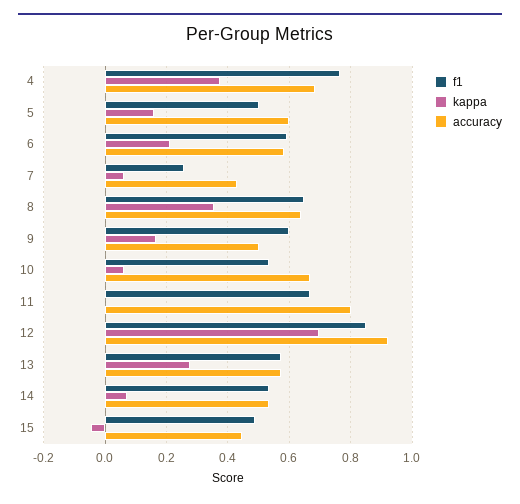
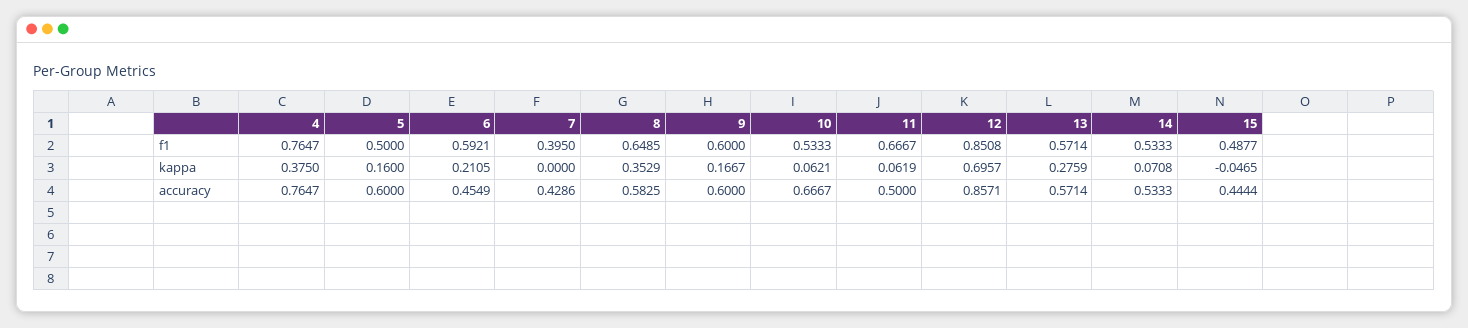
accuracy, 4: 0.68 -> 0.7647
accuracy, 6: 0.58 -> 0.4549
f1, 7: 0.26 -> 0.395
kappa, 7: 0.06 -> 0
accuracy, 8: 0.64 -> 0.5825
accuracy, 9: 0.5 -> 0.6
kappa, 11: 0 -> 0.0619
accuracy, 11: 0.8 -> 0.5
accuracy, 12: 0.92 -> 0.8571

